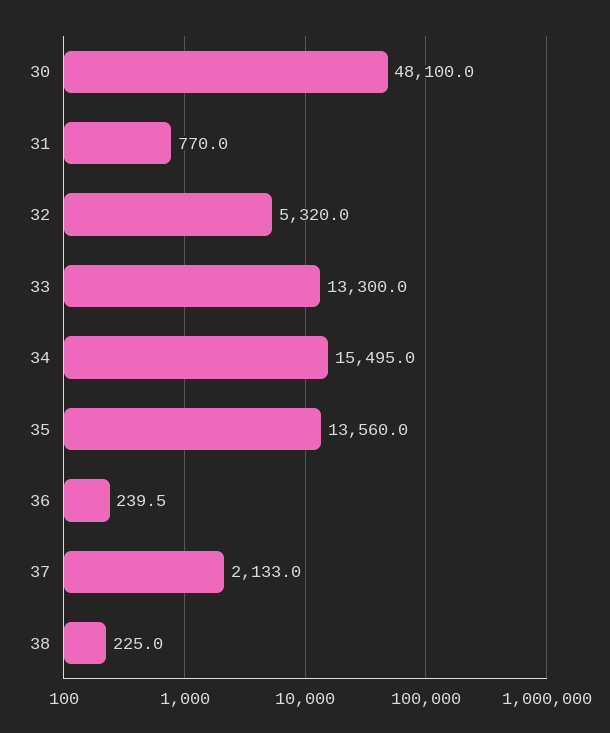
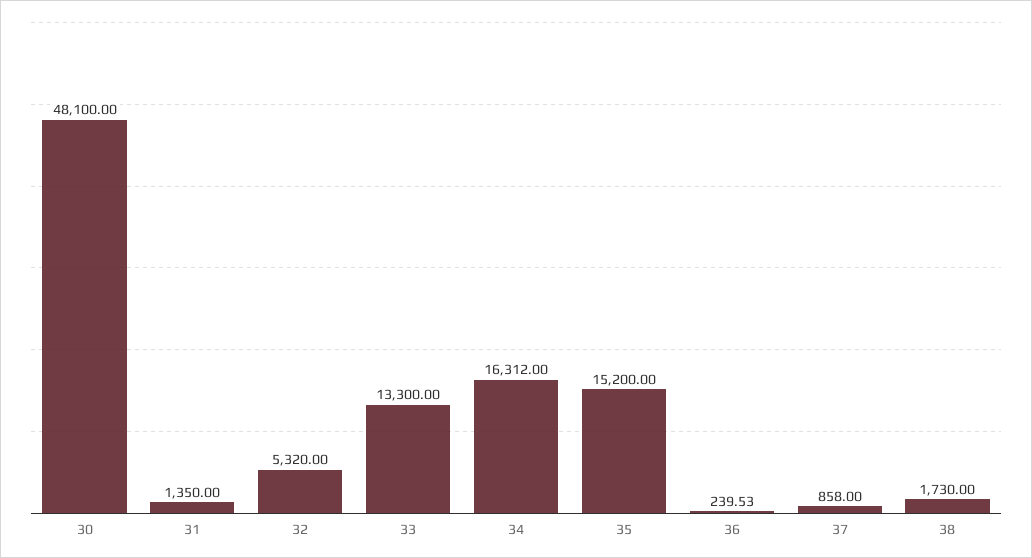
31: 770 -> 1350
34: 15495 -> 16312
35: 13560 -> 15200
37: 2133 -> 858
38: 225 -> 1730

